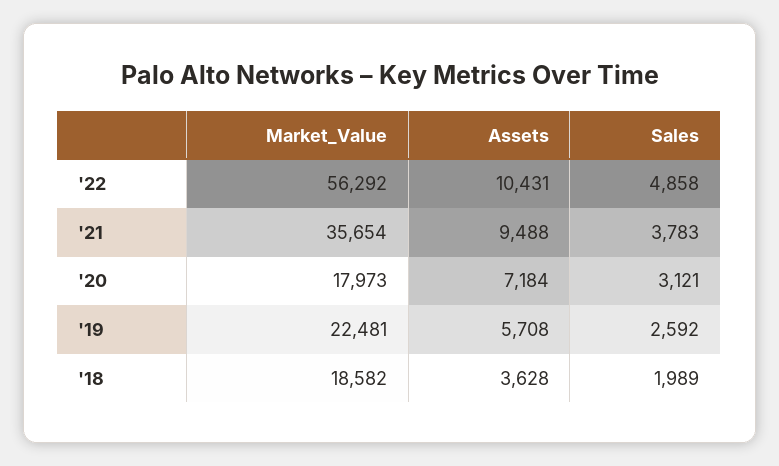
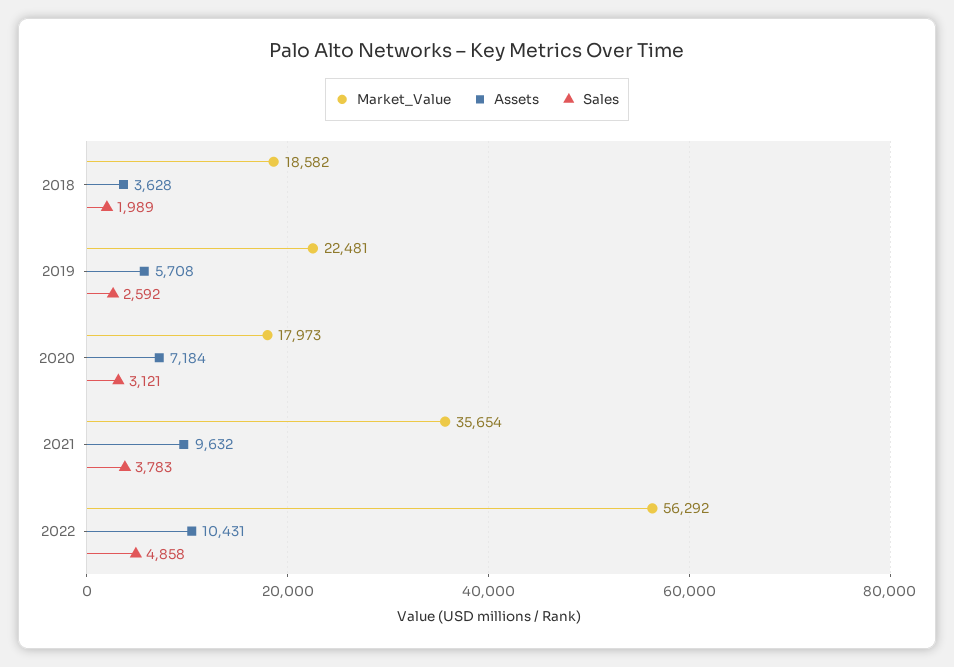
Assets, '21: 9488 -> 9632

